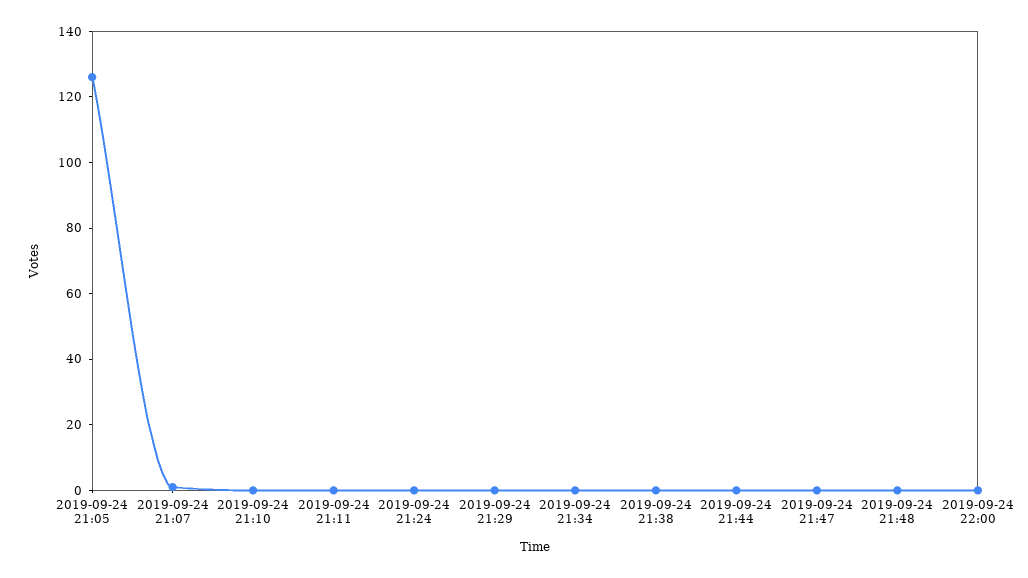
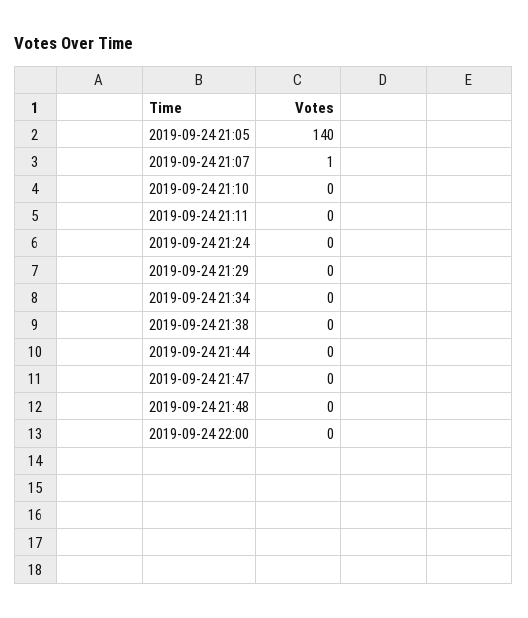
2019-09-24 21:05: 125 -> 140

